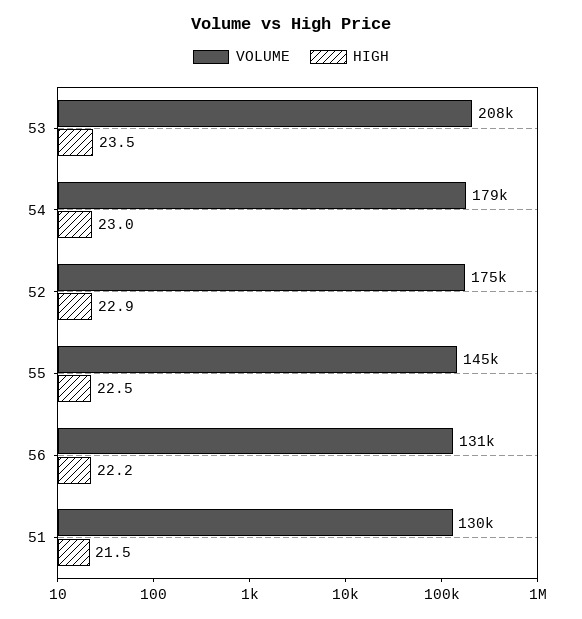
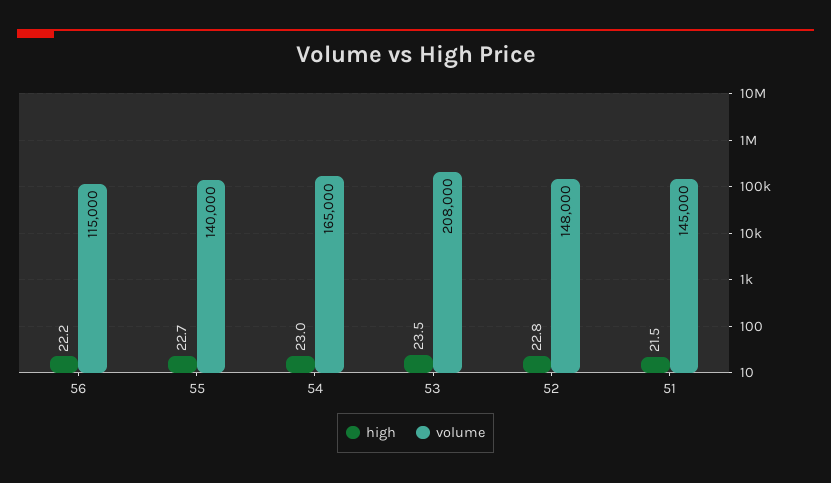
VOLUME, 54: 179000 -> 165000
VOLUME, 52: 175000 -> 148000
HIGH, 52: 22.9 -> 22.8
VOLUME, 55: 145000 -> 140000
HIGH, 55: 22.5 -> 22.7
VOLUME, 56: 131000 -> 115000
VOLUME, 51: 130000 -> 145000

